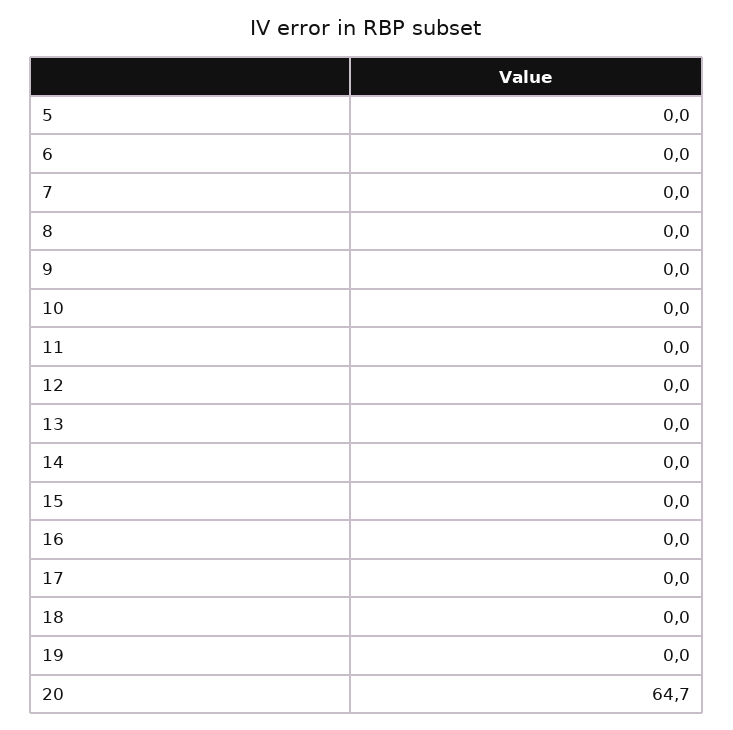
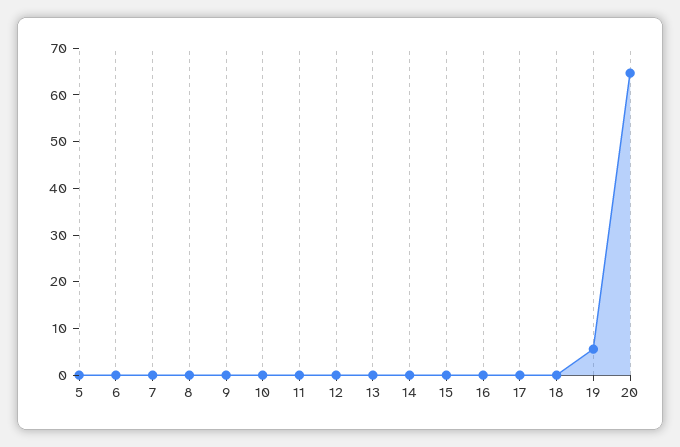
19: 0 -> 6

